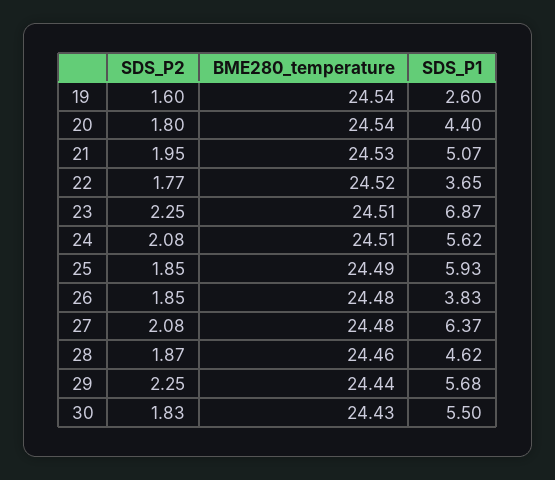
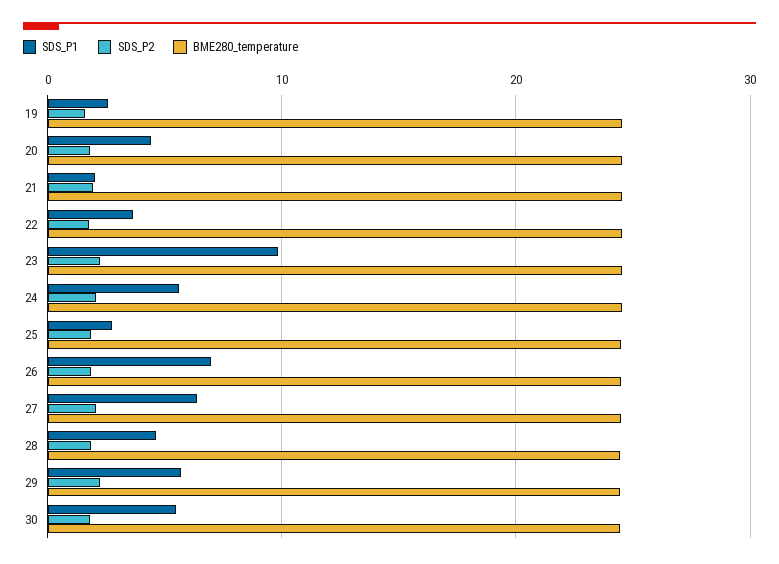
SDS_P1, 21: 5.07 -> 2
SDS_P1, 23: 6.87 -> 10
SDS_P1, 25: 5.93 -> 3
SDS_P1, 26: 3.83 -> 7

